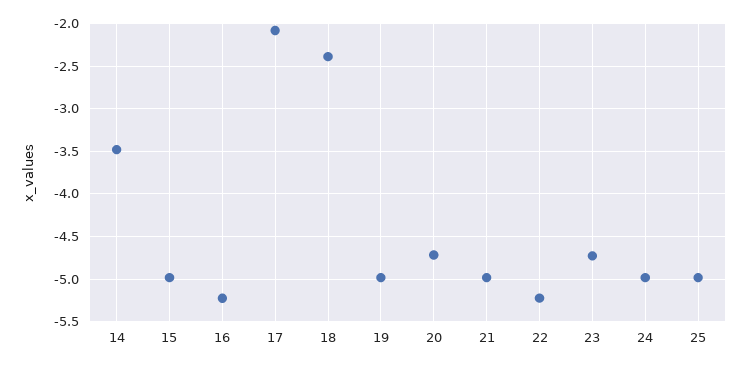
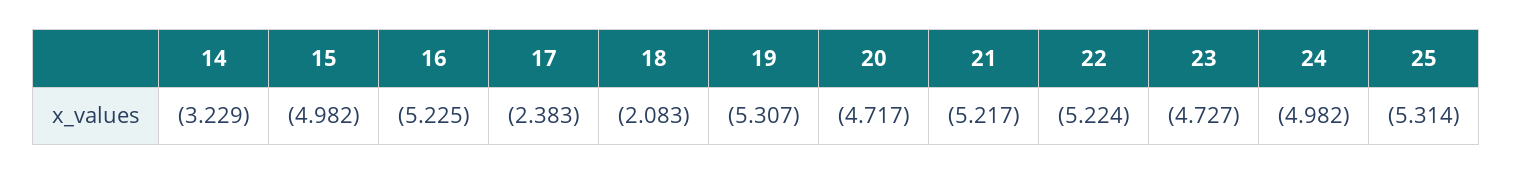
14: -3.5 -> -3.229
17: -2.1 -> -2.383
18: -2.4 -> -2.083
19: -5 -> -5.307
21: -5 -> -5.217
25: -5 -> -5.314

